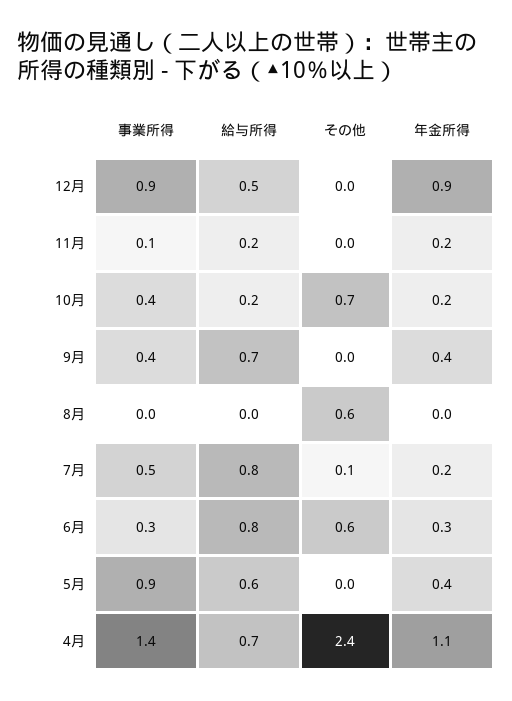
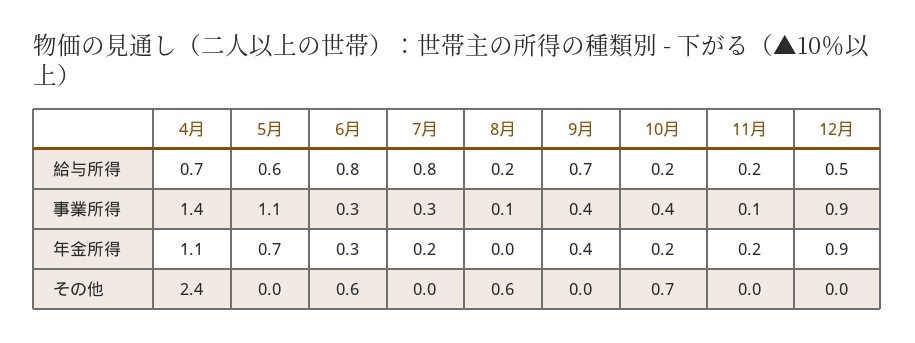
事業所得, 8月: 0 -> 0.1
給与所得, 8月: 0 -> 0.2
事業所得, 7月: 0.5 -> 0.3
その他, 7月: 0.1 -> 0
事業所得, 5月: 0.9 -> 1.1
年金所得, 5月: 0.4 -> 0.7

